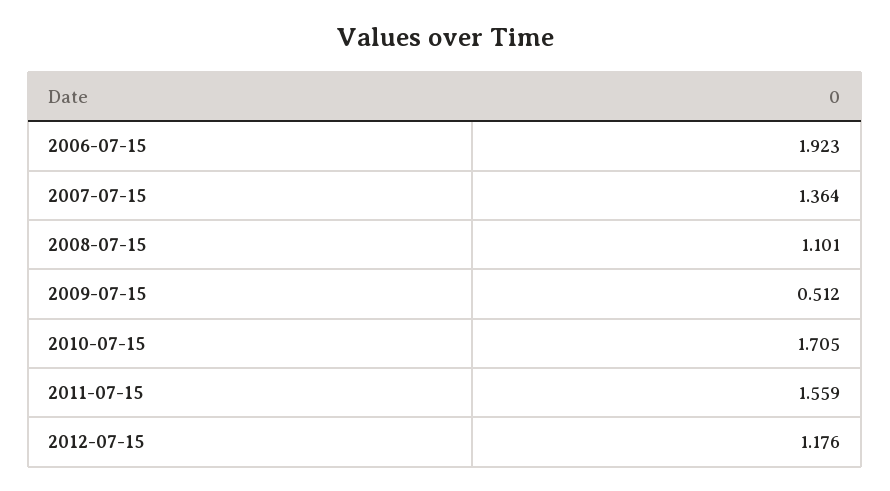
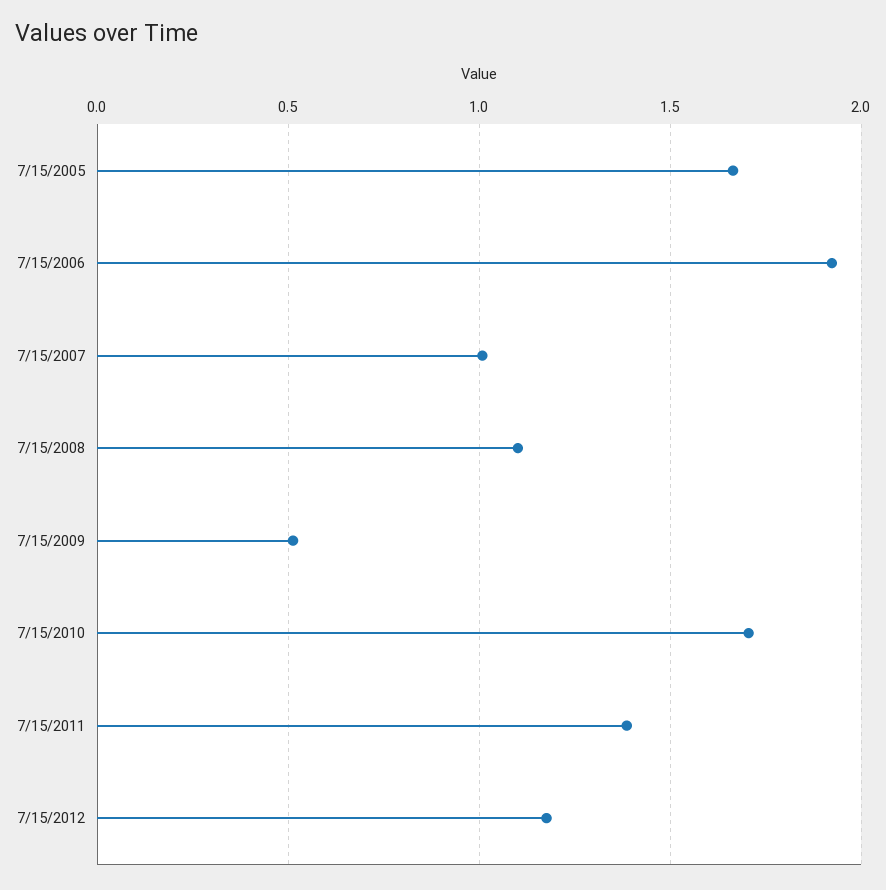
2007-07-15: 1.364 -> 1
2011-07-15: 1.559 -> 1.4
7/15/2005: none -> 1.65

